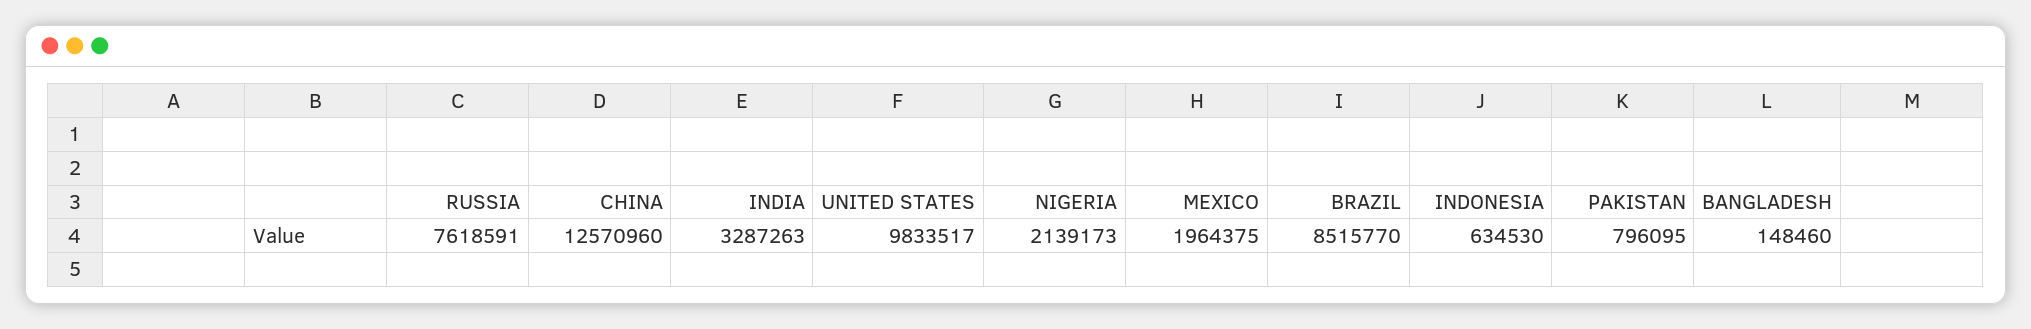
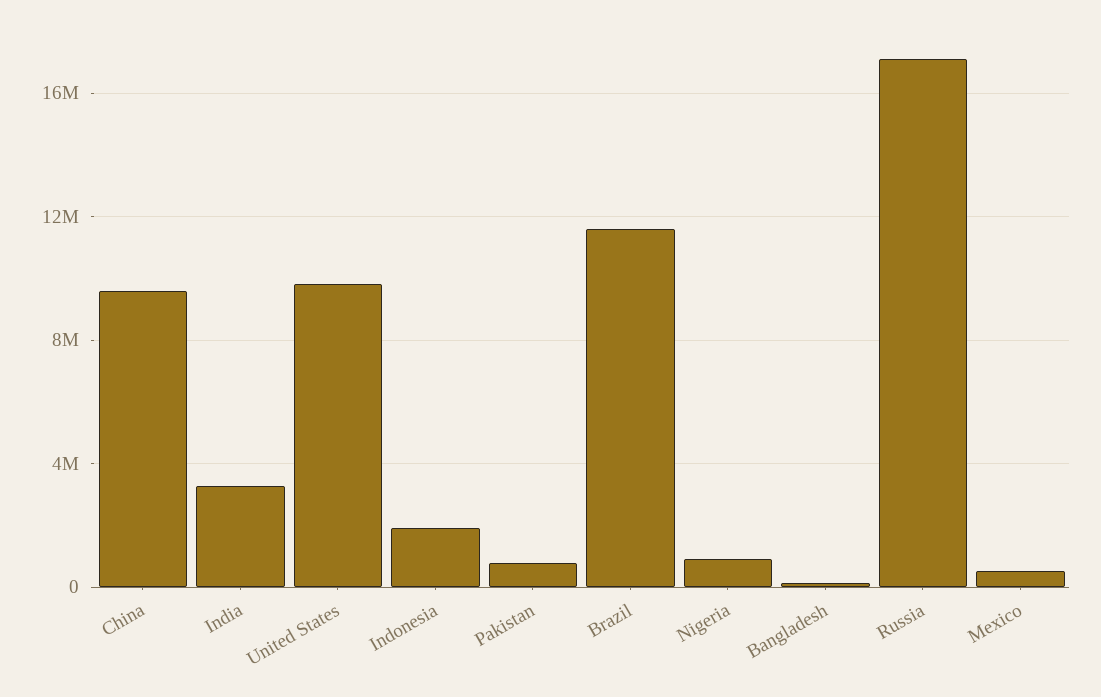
RUSSIA: 7618591 -> 17000000
CHINA: 12570960 -> 9500000
NIGERIA: 2139173 -> 1000000
MEXICO: 1964375 -> 500000
BRAZIL: 8515770 -> 11500000
INDONESIA: 634530 -> 2000000

